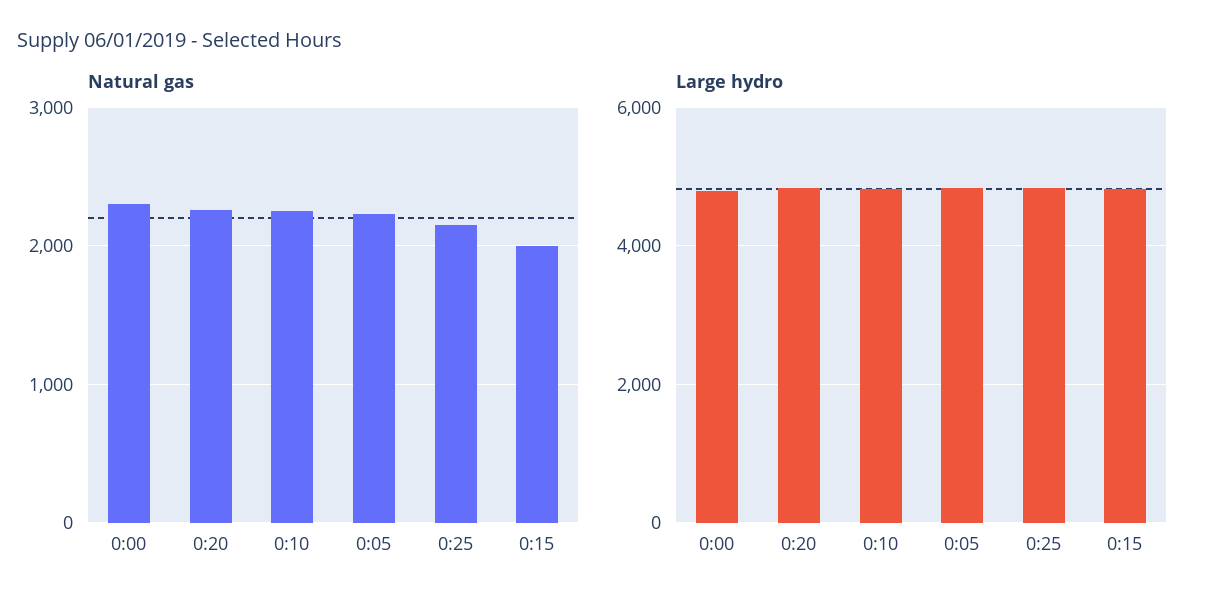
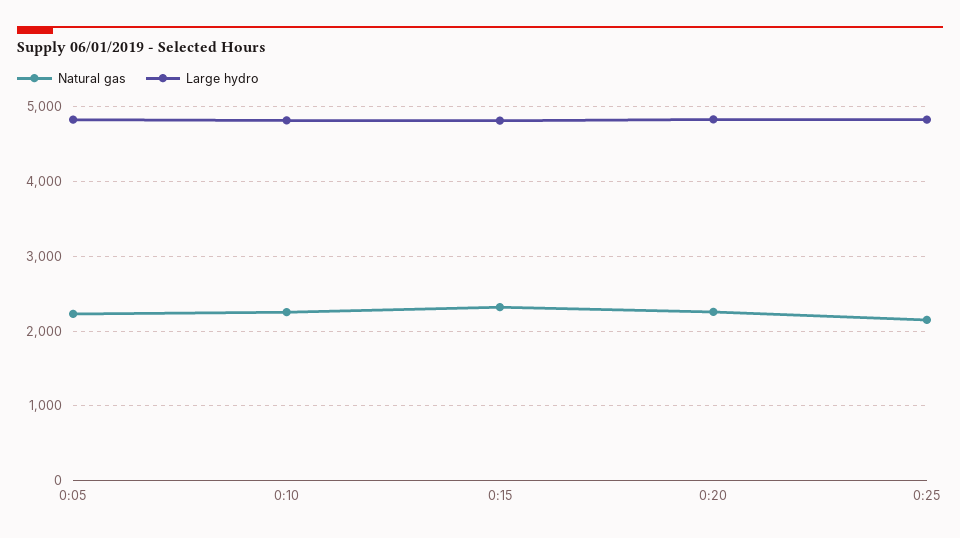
Natural gas, 0:00: 2300 -> none
Natural gas, 0:15: 2000 -> 2300
Large hydro, 0:00: 4800 -> none

